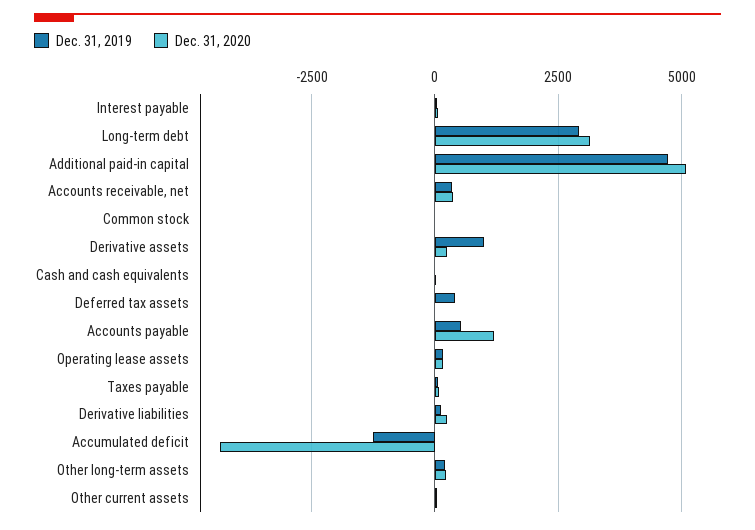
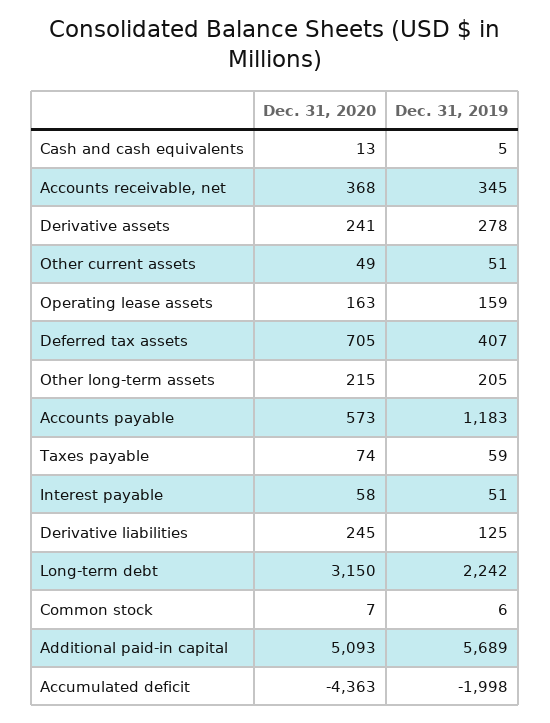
Dec. 31, 2019, Long-term debt: 3000 -> 2242
Dec. 31, 2019, Additional paid-in capital: 4750 -> 5689
Dec. 31, 2019, Derivative assets: 1000 -> 278
Dec. 31, 2020, Deferred tax assets: 0 -> 705
Dec. 31, 2019, Accounts payable: 500 -> 1183
Dec. 31, 2020, Accounts payable: 1250 -> 573
Dec. 31, 2019, Accumulated deficit: -1250 -> -1998

